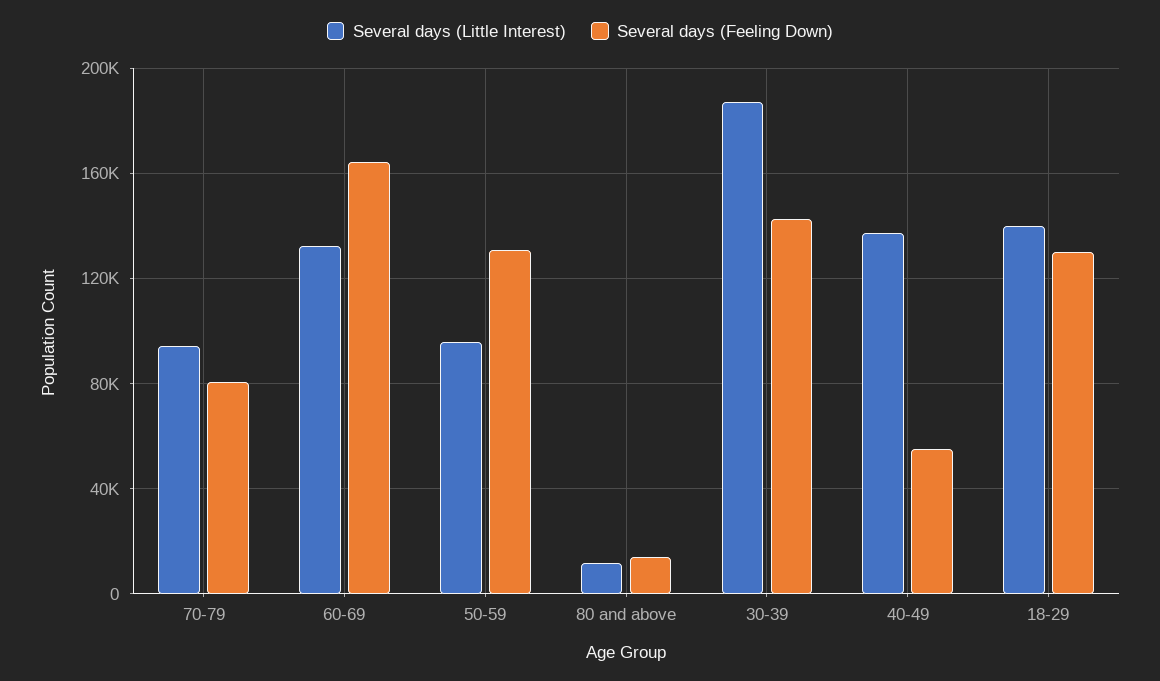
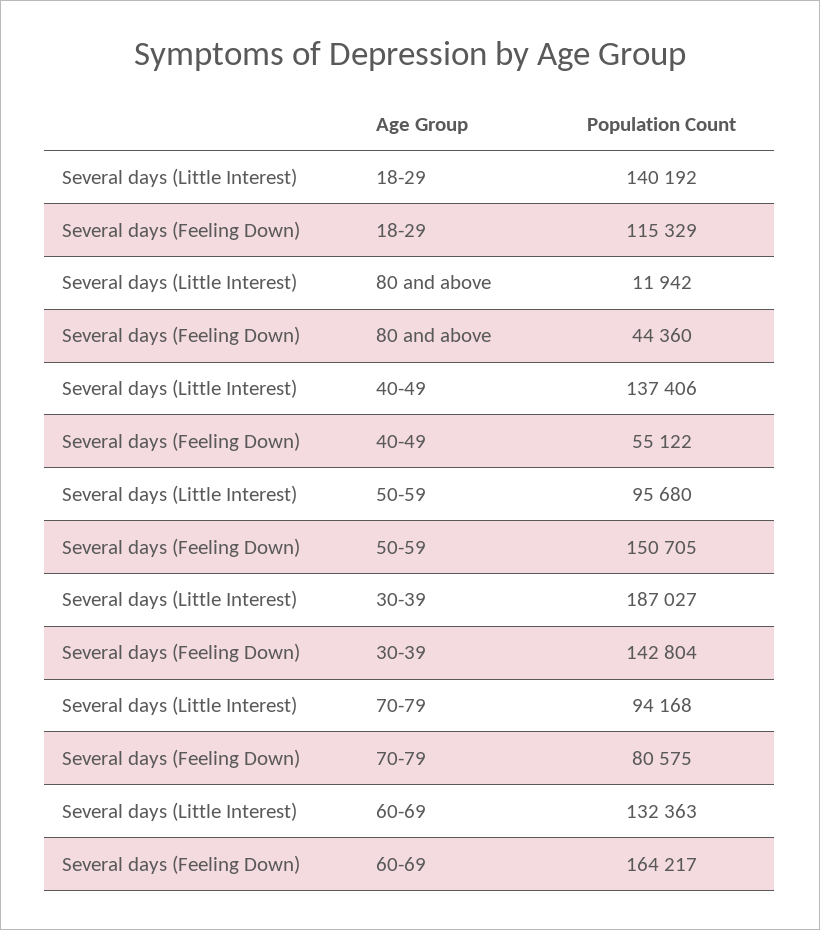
Several days (Feeling Down), 50-59: 130000 -> 150705
Several days (Feeling Down), 80 and above: 15000 -> 44360
Several days (Feeling Down), 18-29: 130000 -> 115329

